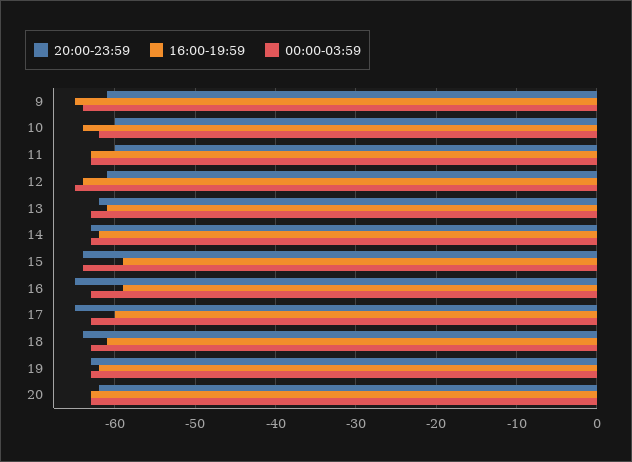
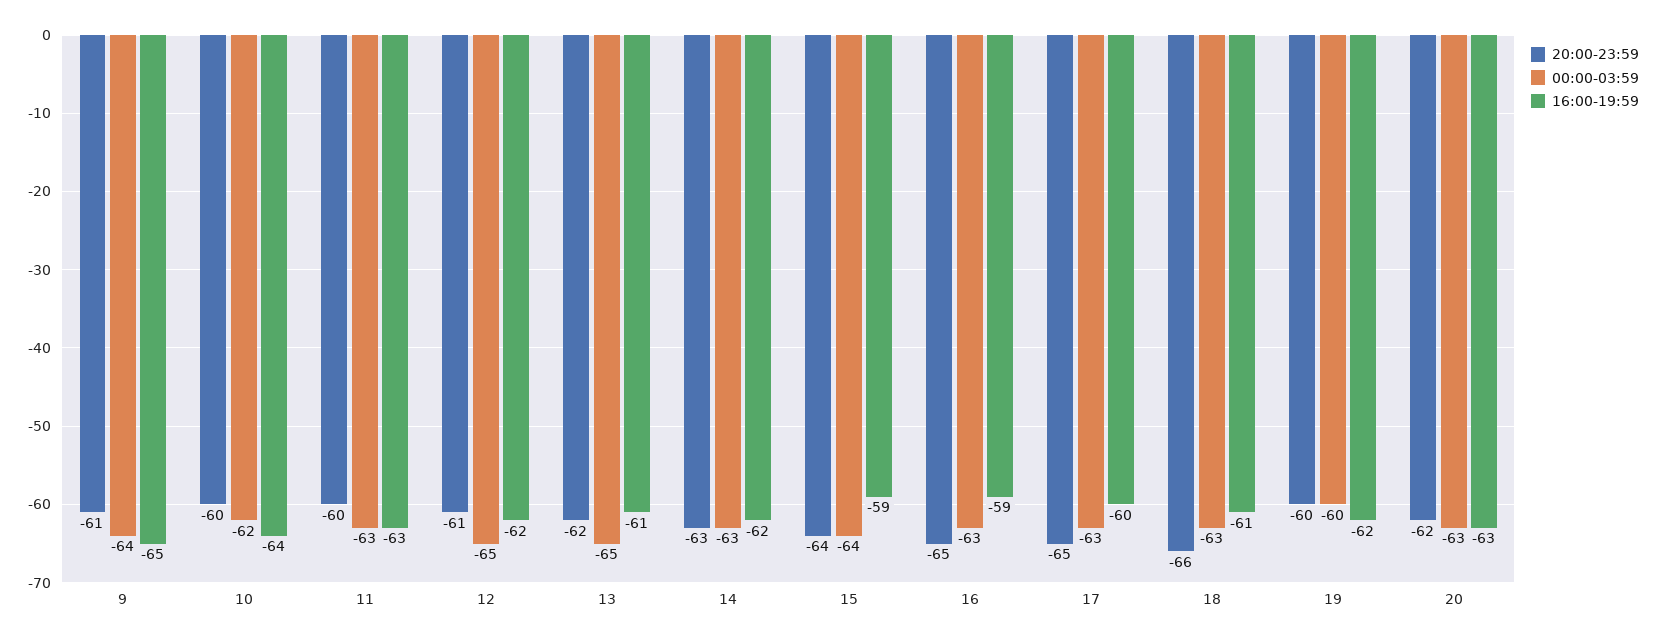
16:00-19:59, 12: -64 -> -62
00:00-03:59, 13: -63 -> -65
20:00-23:59, 18: -64 -> -66
20:00-23:59, 19: -63 -> -60
00:00-03:59, 19: -63 -> -60

